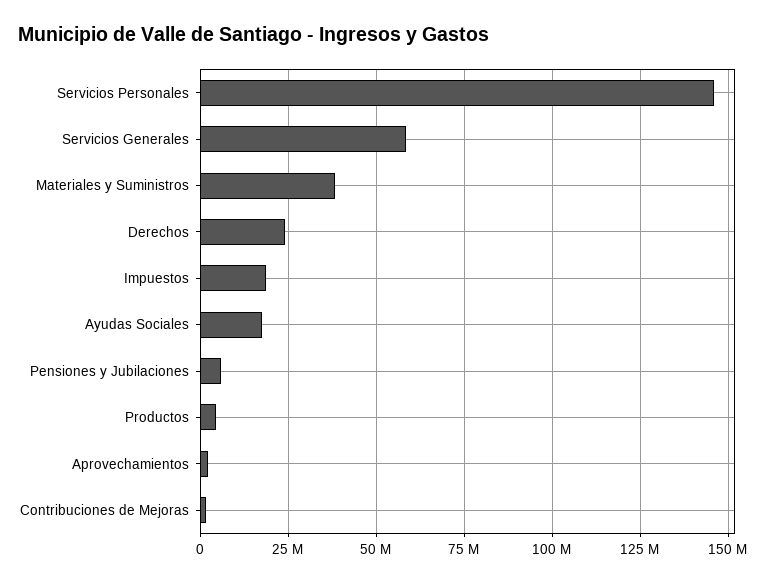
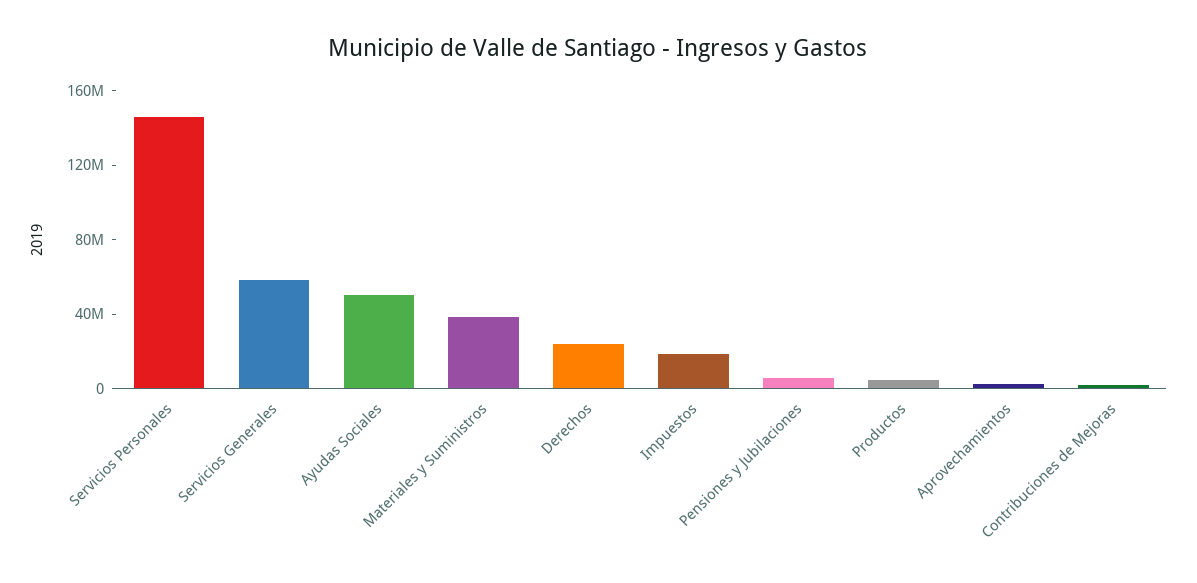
Ayudas Sociales: 17500000 -> 50000000

